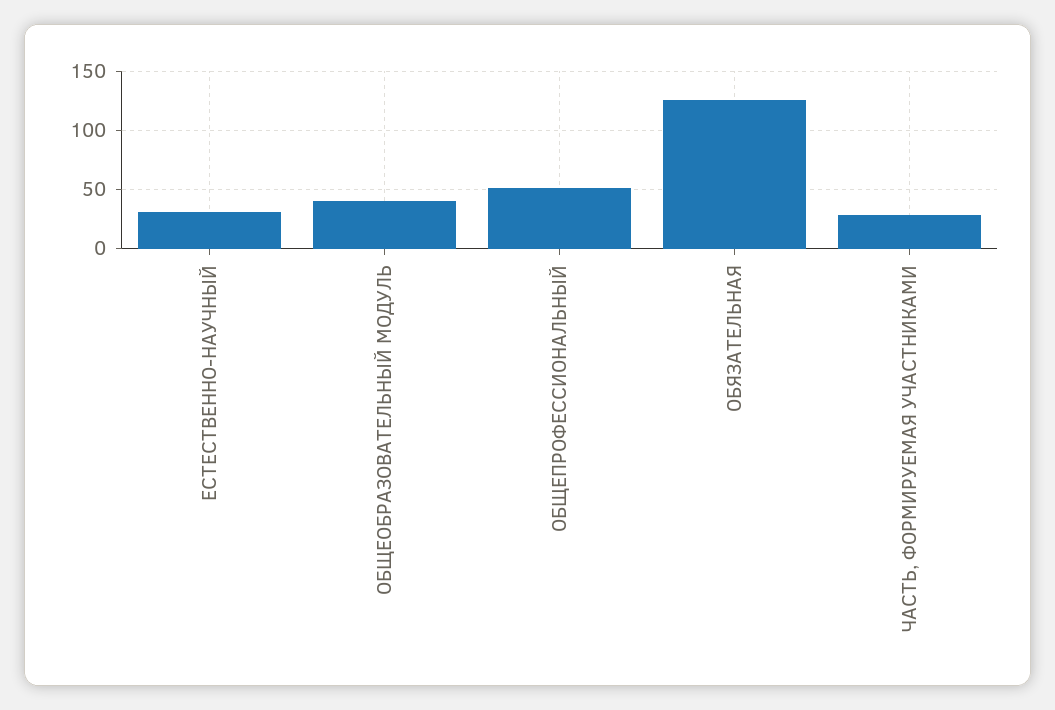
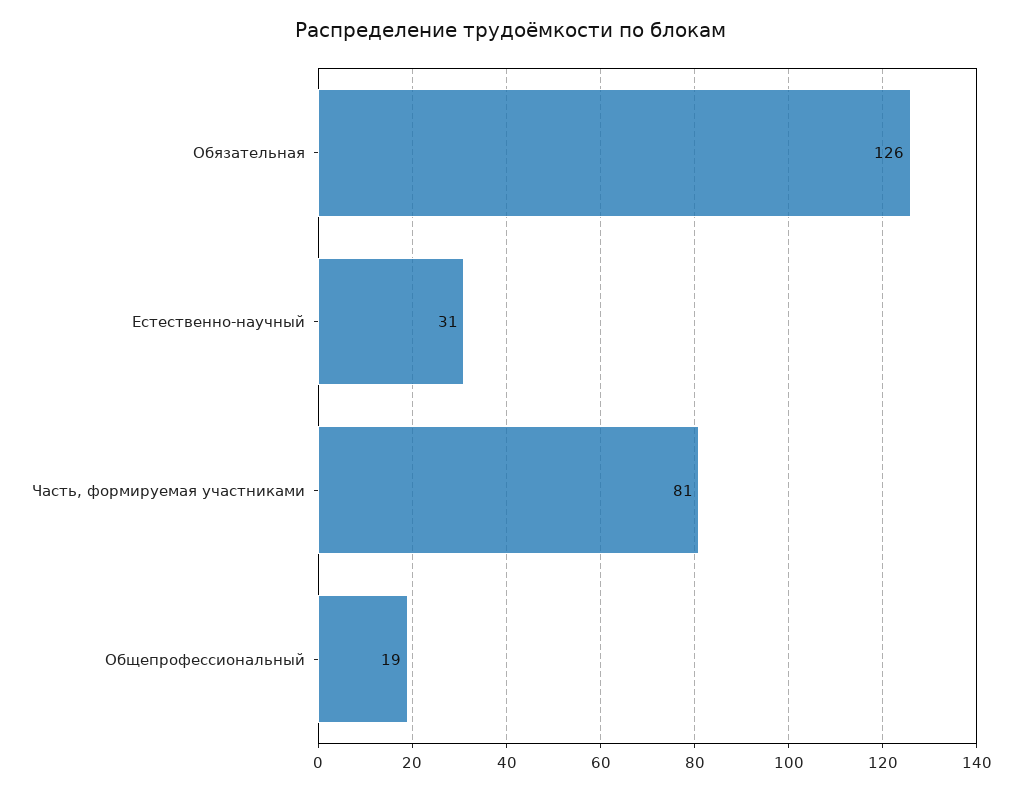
ОБЩЕОБРАЗОВАТЕЛЬНЫЙ МОДУЛЬ: 40 -> none
ОБЩЕПРОФЕССИОНАЛЬНЫЙ: 50 -> 19
ЧАСТЬ, ФОРМИРУЕМАЯ УЧАСТНИКАМИ: 30 -> 81

